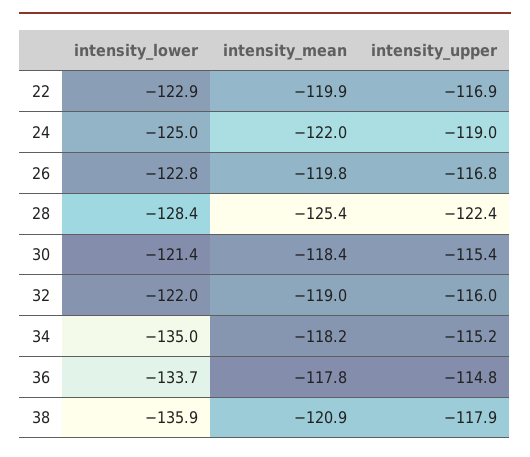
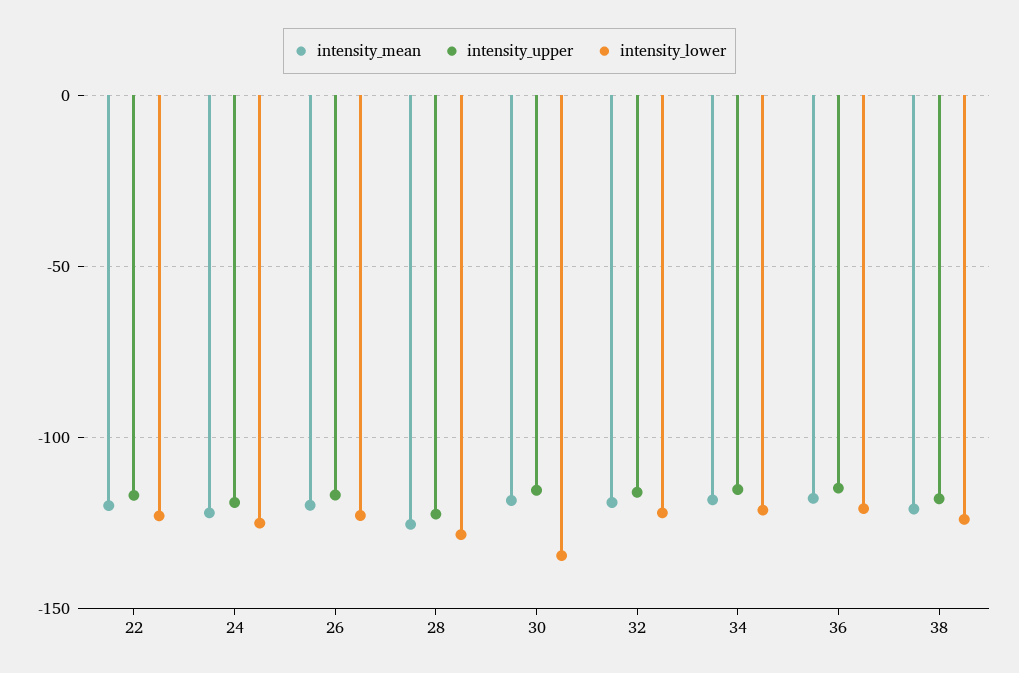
intensity_lower, 30: -121.4 -> -135
intensity_lower, 34: -135 -> -120
intensity_lower, 36: -133.7 -> -120
intensity_lower, 38: -135.9 -> -125

